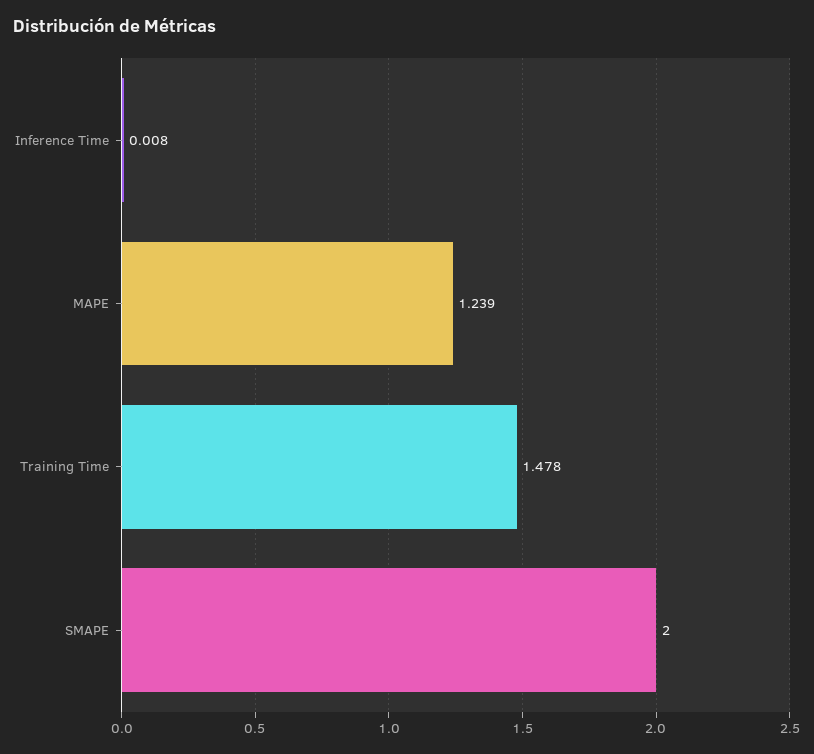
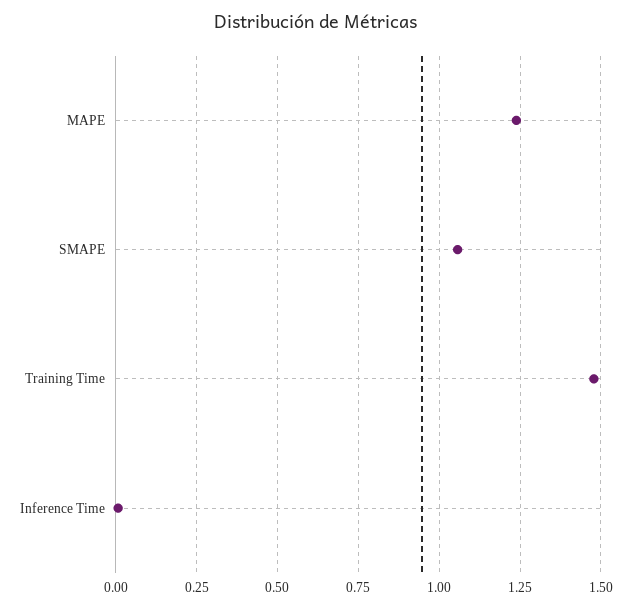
SMAPE: 2 -> 1.05

